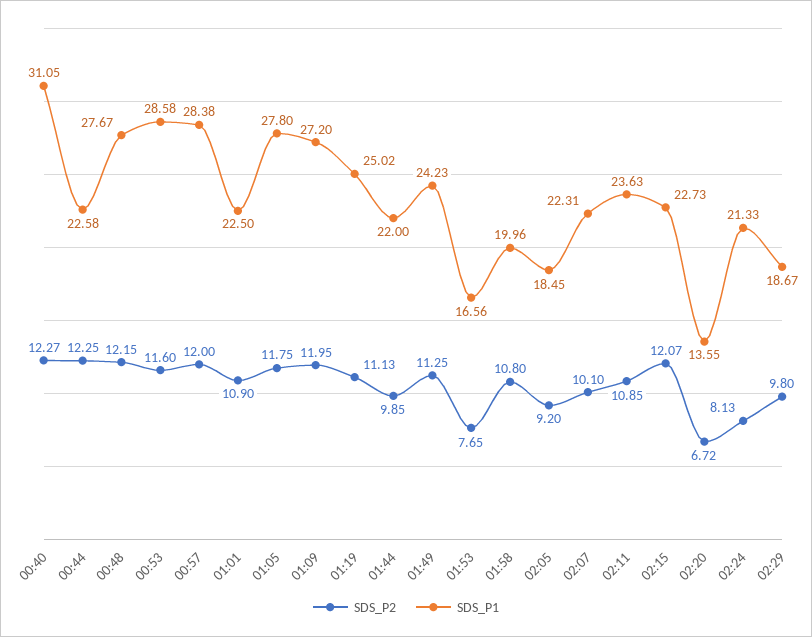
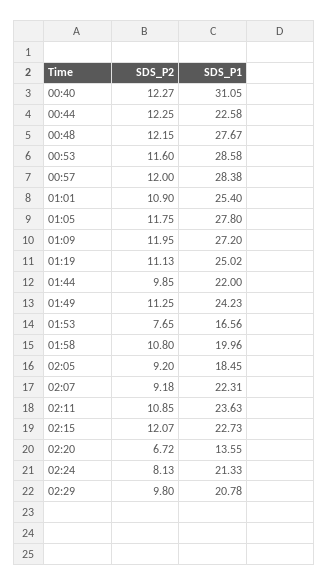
SDS_P1, 01:01: 22.5 -> 25.4
SDS_P2, 02:07: 10.1 -> 9.18
SDS_P1, 02:29: 18.67 -> 20.78

